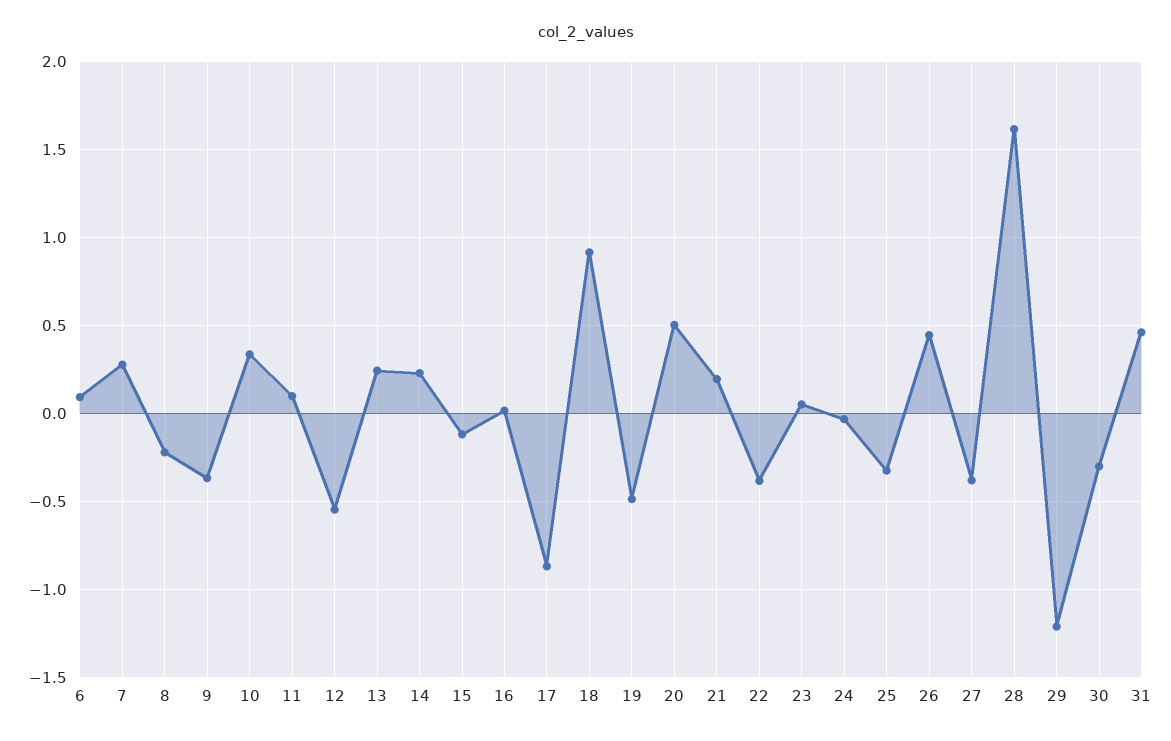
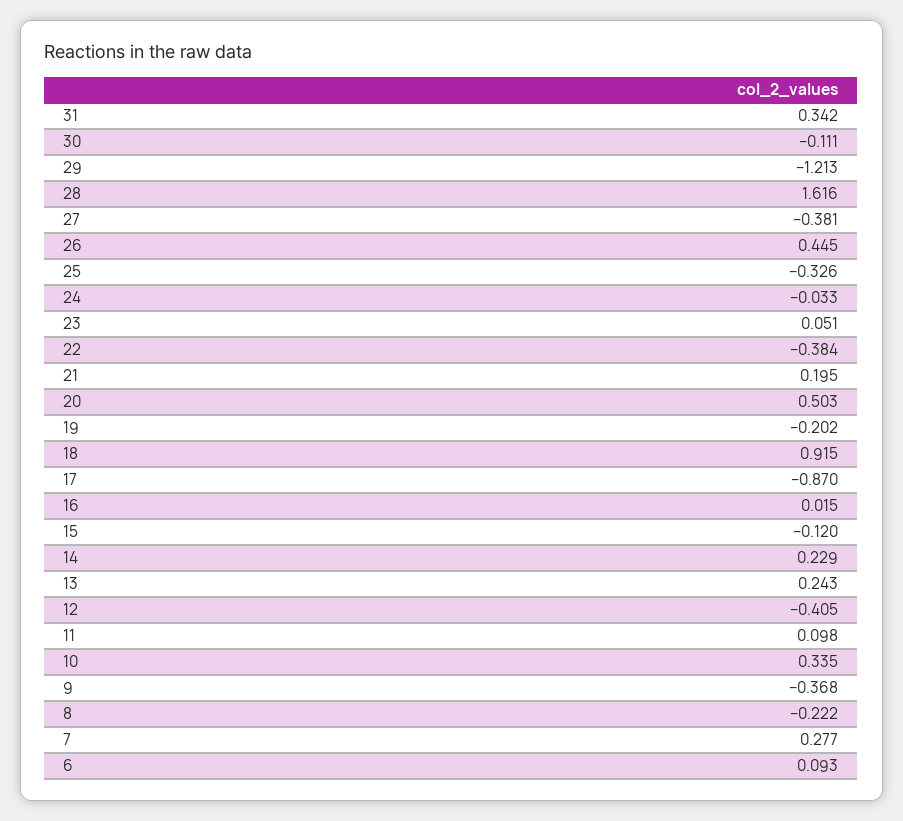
12: -0.55 -> -0.405
19: -0.5 -> -0.202
30: -0.3 -> -0.111
31: 0.45 -> 0.342

